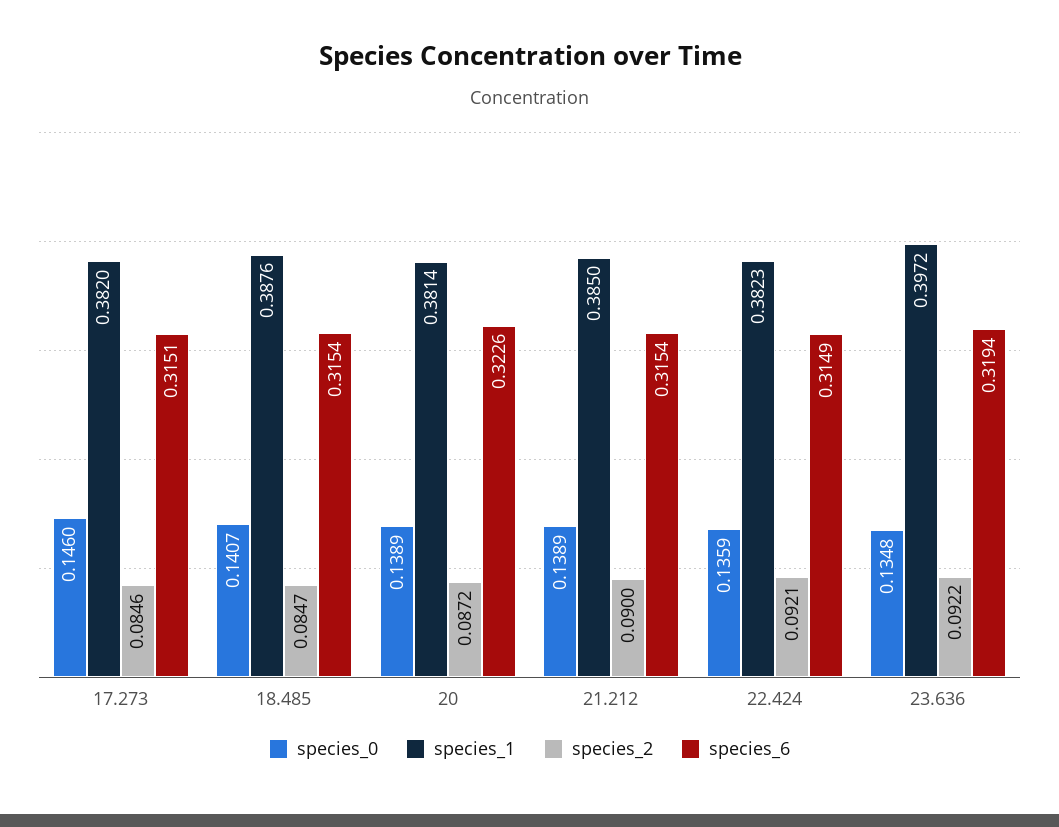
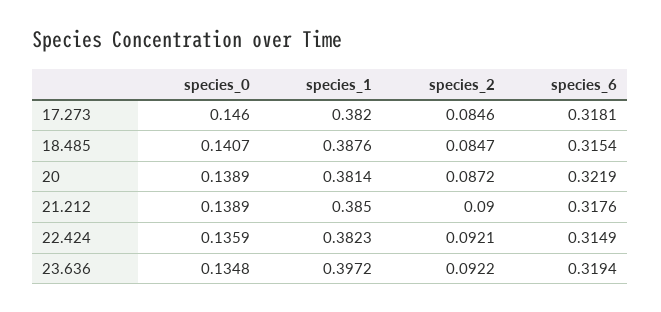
species_6, 17.273: 0.3151 -> 0.3181
species_6, 20: 0.3226 -> 0.3219
species_6, 21.212: 0.3154 -> 0.3176

